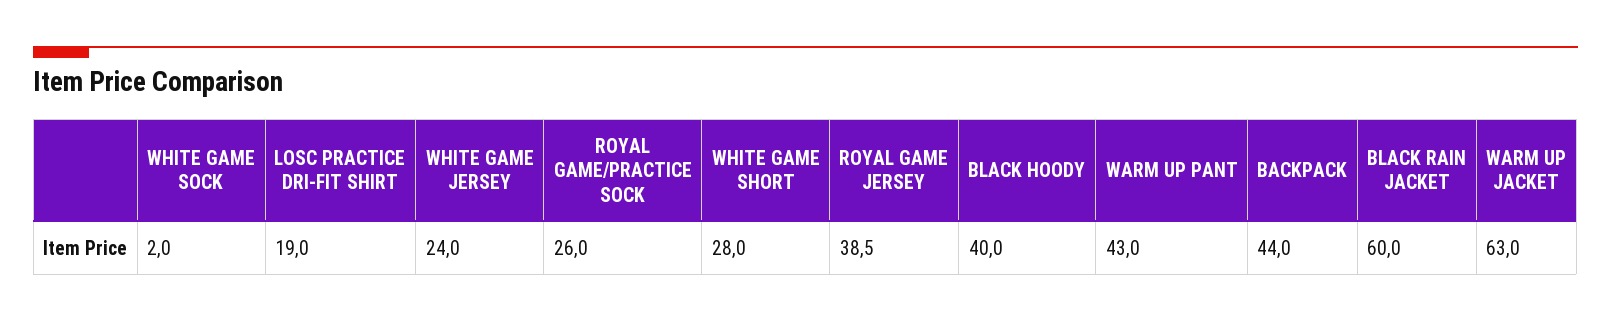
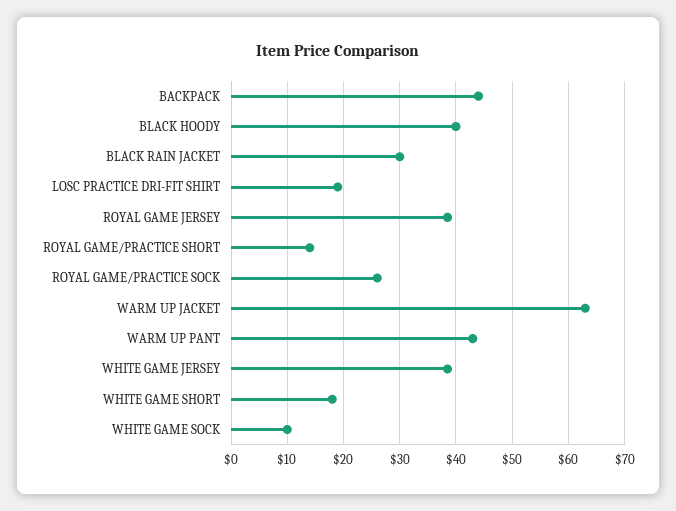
WHITE GAME SOCK: 2 -> 10
WHITE GAME JERSEY: 24 -> 38
WHITE GAME SHORT: 28 -> 18
BLACK RAIN JACKET: 60 -> 30
ROYAL GAME/PRACTICE SHORT: none -> 14

